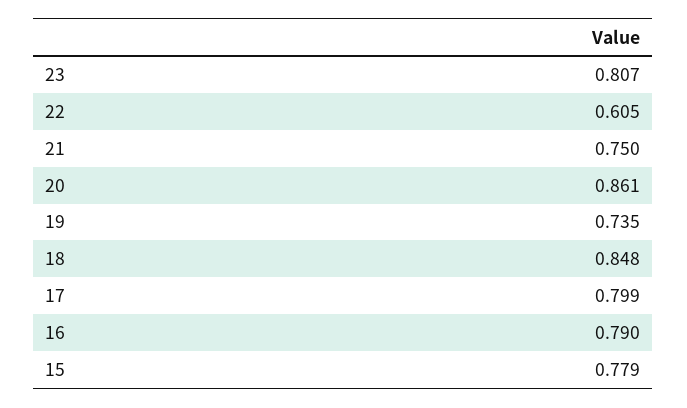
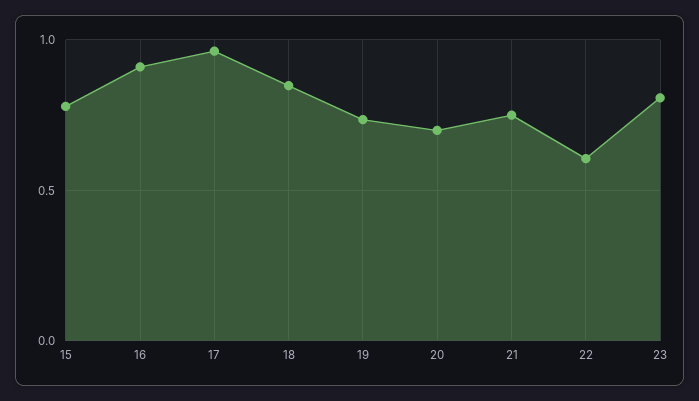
20: 0.861 -> 0.7
17: 0.799 -> 0.95
16: 0.79 -> 0.9

